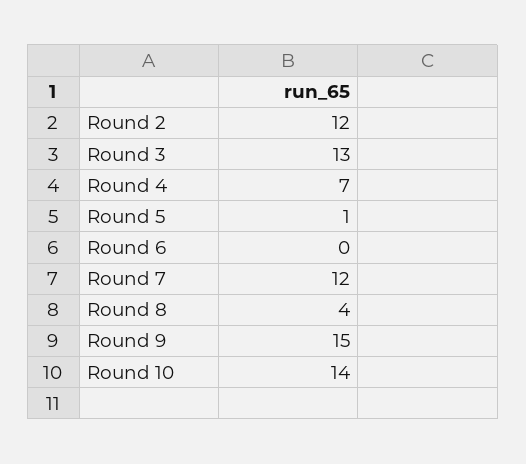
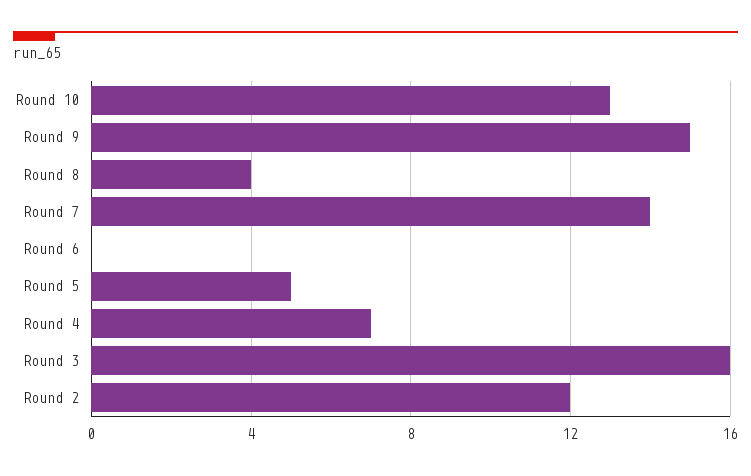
Round 3: 13 -> 16
Round 5: 1 -> 5
Round 7: 12 -> 14
Round 10: 14 -> 13

